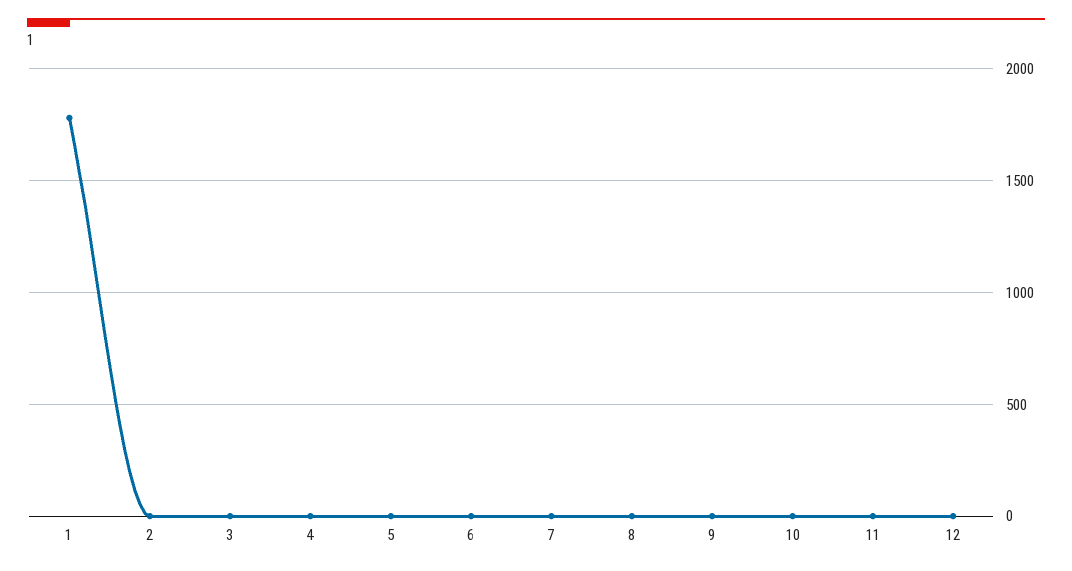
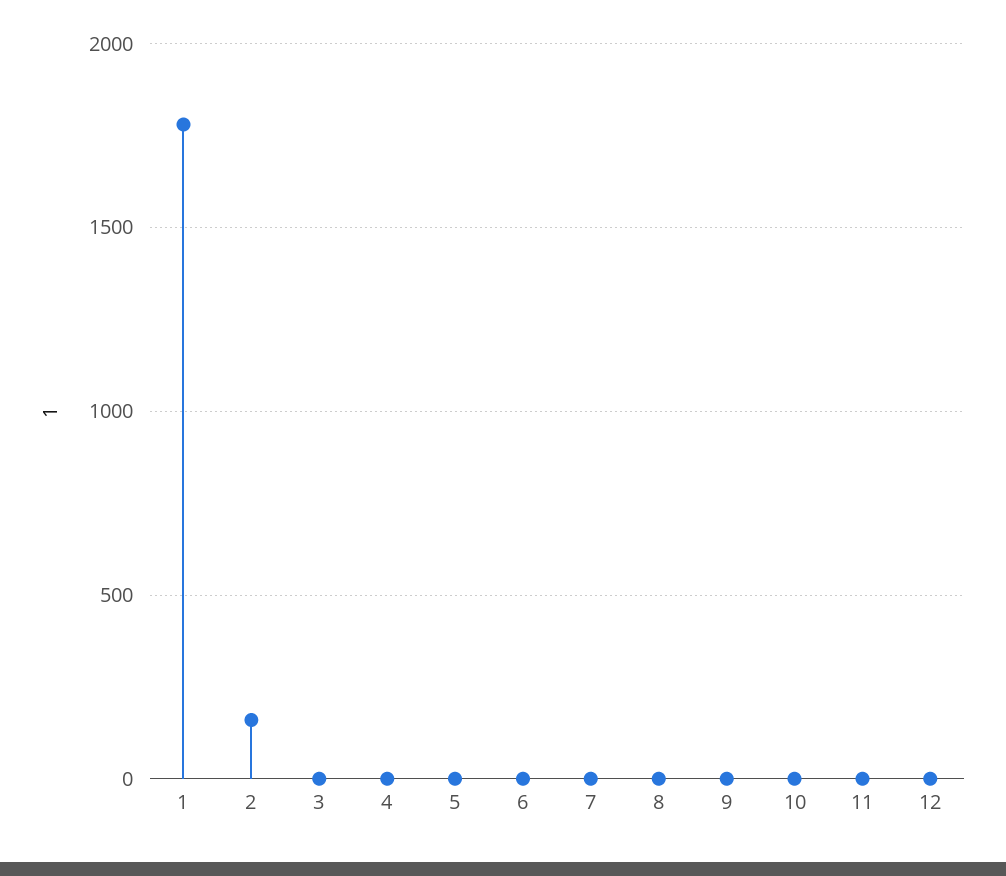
2: 0 -> 150

